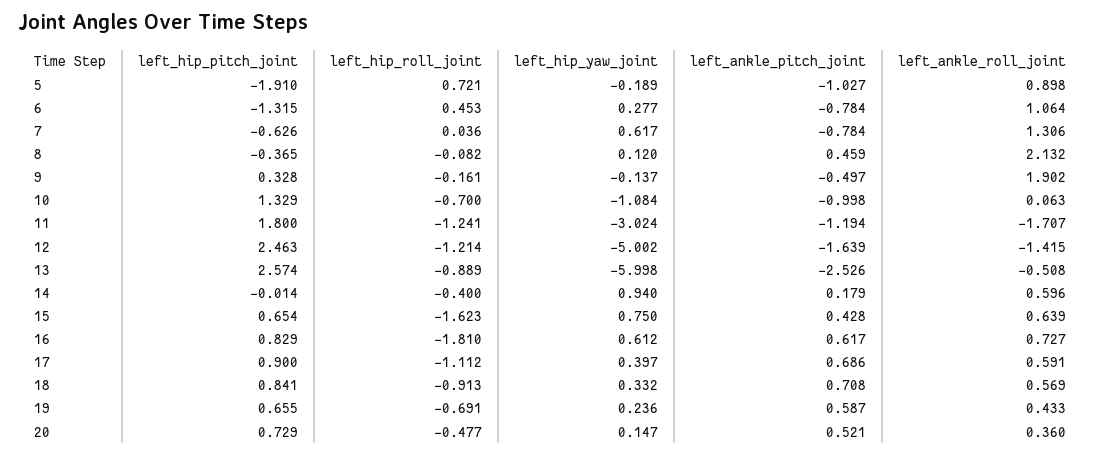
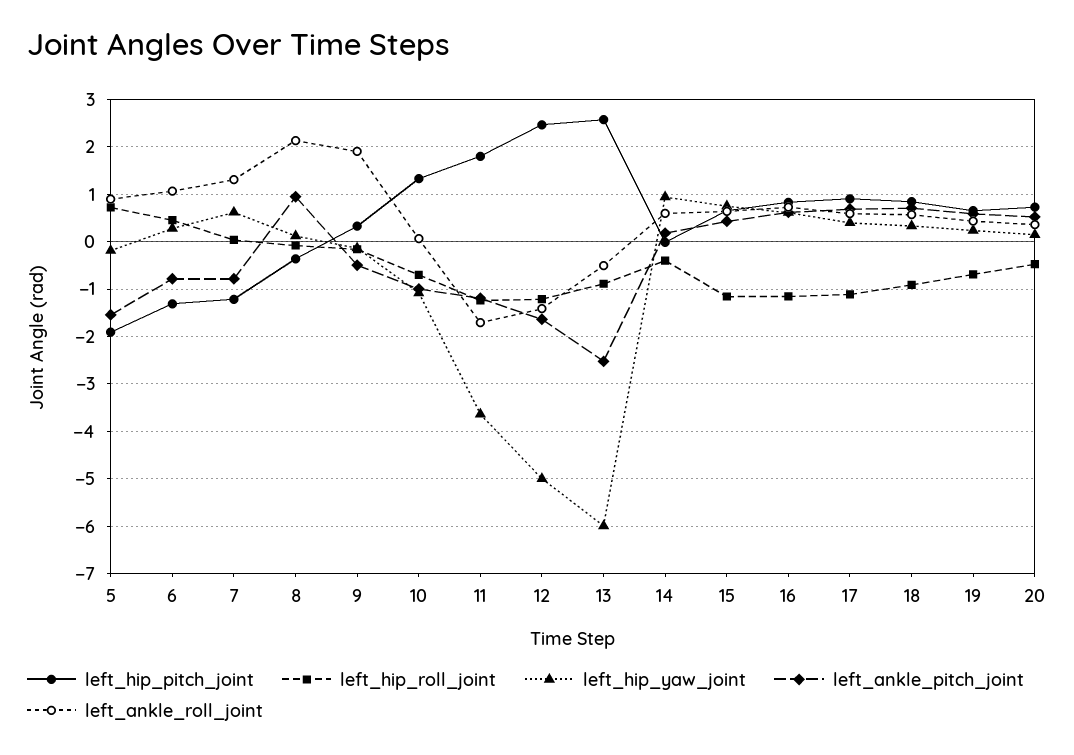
left_ankle_pitch_joint, 5: -1.027 -> -1.6
left_hip_pitch_joint, 7: -0.626 -> -1.2
left_ankle_pitch_joint, 8: 0.459 -> 1
left_hip_yaw_joint, 11: -3.024 -> -3.6
left_hip_roll_joint, 15: -1.623 -> -1.2
left_hip_roll_joint, 16: -1.81 -> -1.2

